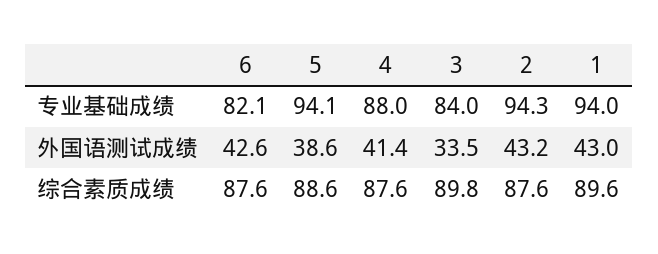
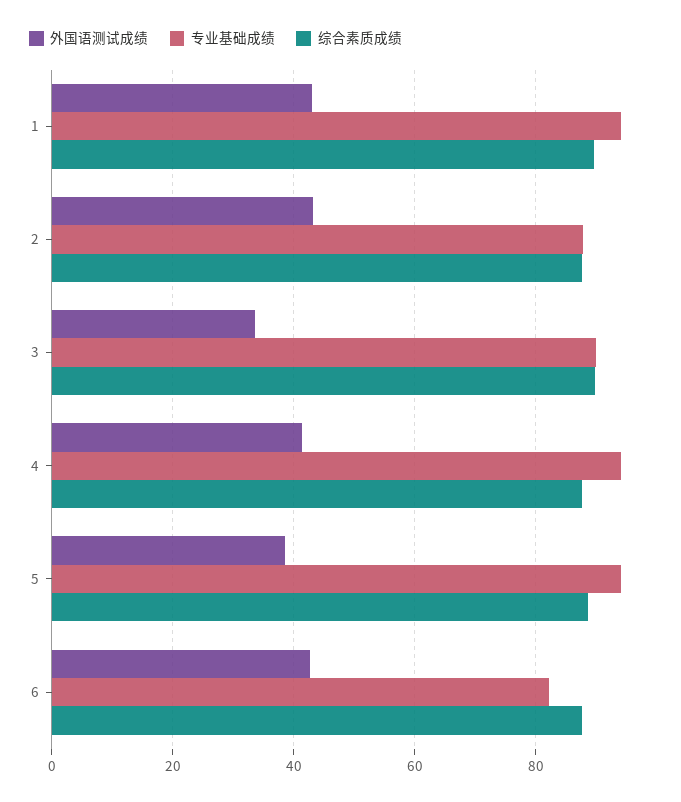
专业基础成绩, 4: 88 -> 94
专业基础成绩, 3: 84 -> 90
专业基础成绩, 2: 94.3 -> 88

